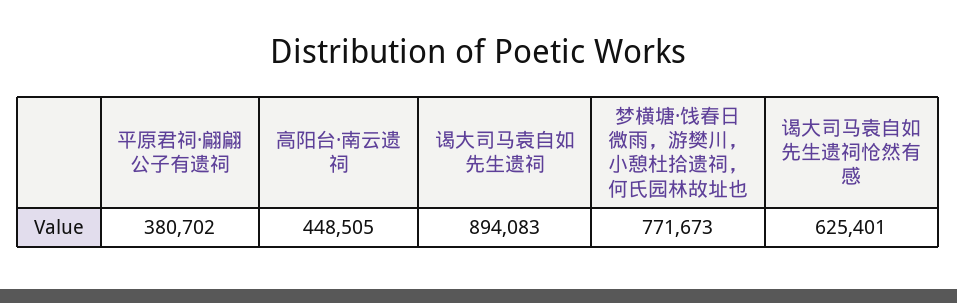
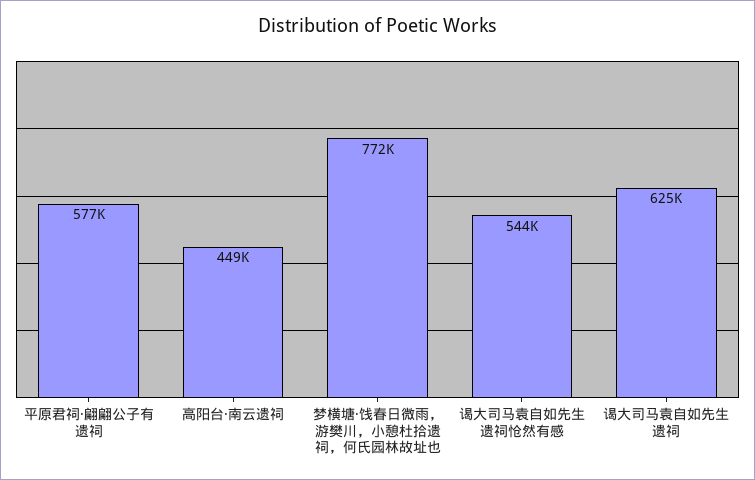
平原君祠·翩翩公子有遗祠: 380702 -> 577000
谒大司马袁自如先生遗祠: 894083 -> 625000
谒大司马袁自如先生遗祠怆然有感: 625401 -> 544000

